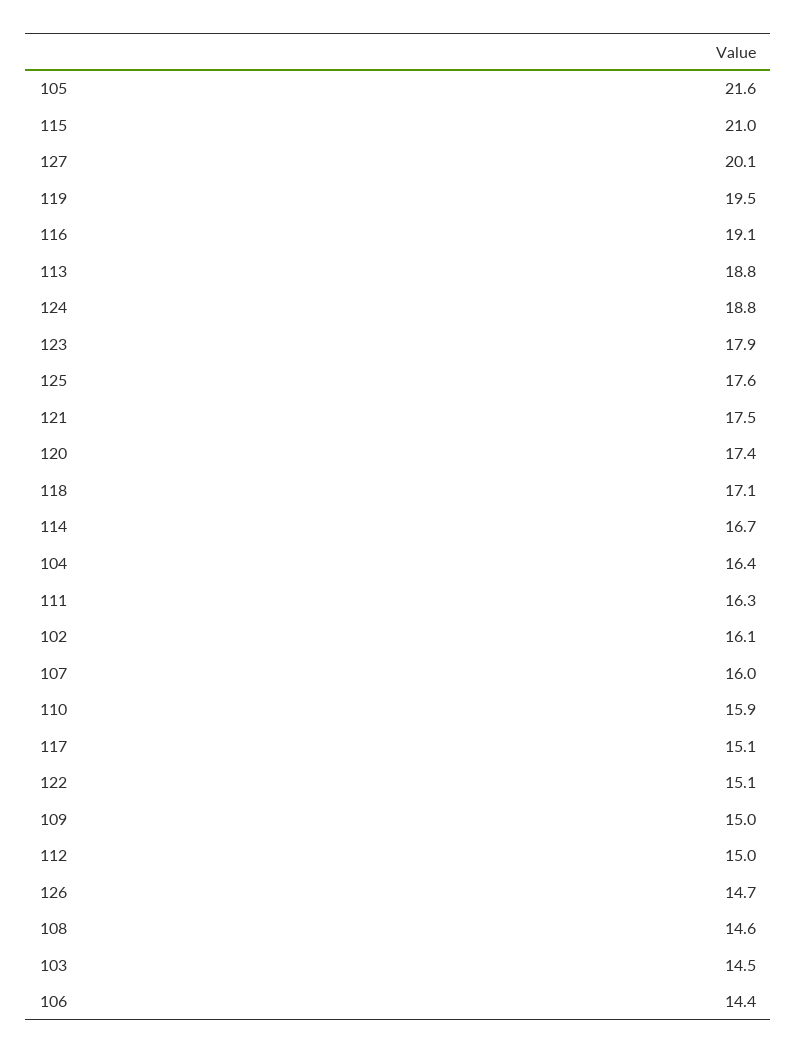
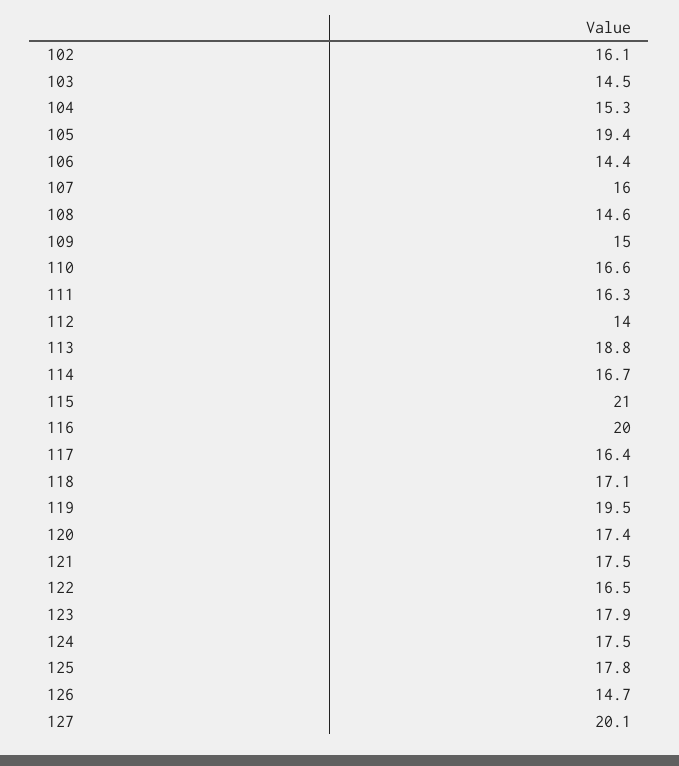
105: 21.6 -> 19.4
116: 19.1 -> 20
124: 18.8 -> 17.5
125: 17.6 -> 17.8
104: 16.4 -> 15.3
110: 15.9 -> 16.6
117: 15.1 -> 16.4
122: 15.1 -> 16.5
112: 15 -> 14

